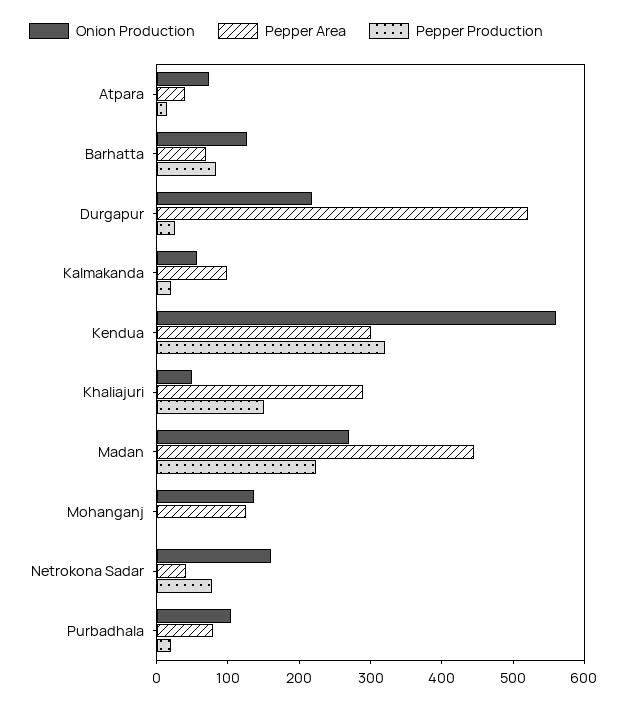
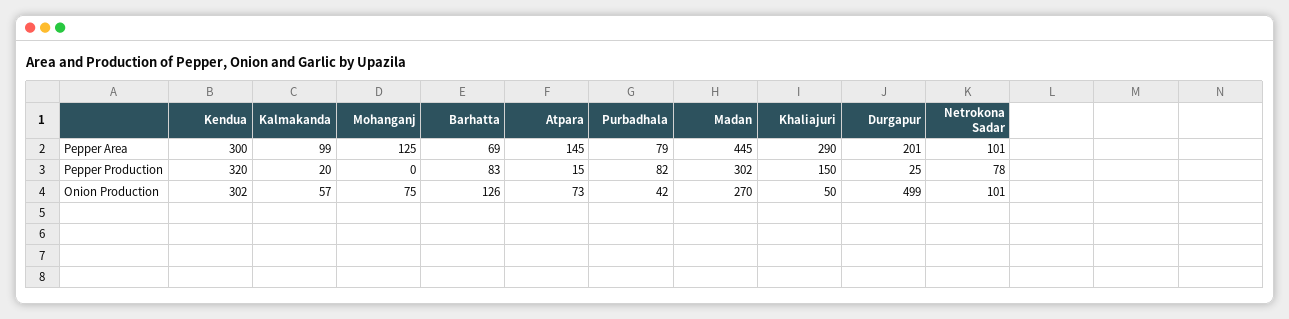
Pepper Area, Atpara: 40 -> 145
Onion Production, Durgapur: 220 -> 499
Pepper Area, Durgapur: 520 -> 201
Onion Production, Kendua: 560 -> 302
Pepper Production, Madan: 220 -> 302
Onion Production, Mohanganj: 140 -> 75
Onion Production, Netrokona Sadar: 160 -> 101
Pepper Area, Netrokona Sadar: 40 -> 101
Onion Production, Purbadhala: 100 -> 42
Pepper Production, Purbadhala: 20 -> 82

